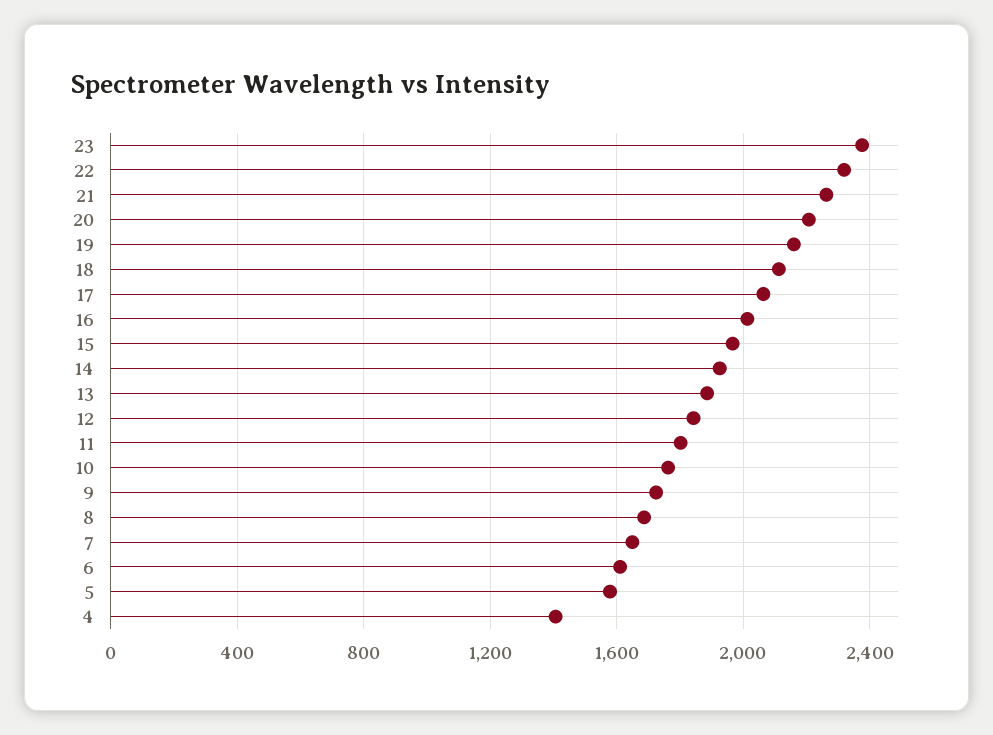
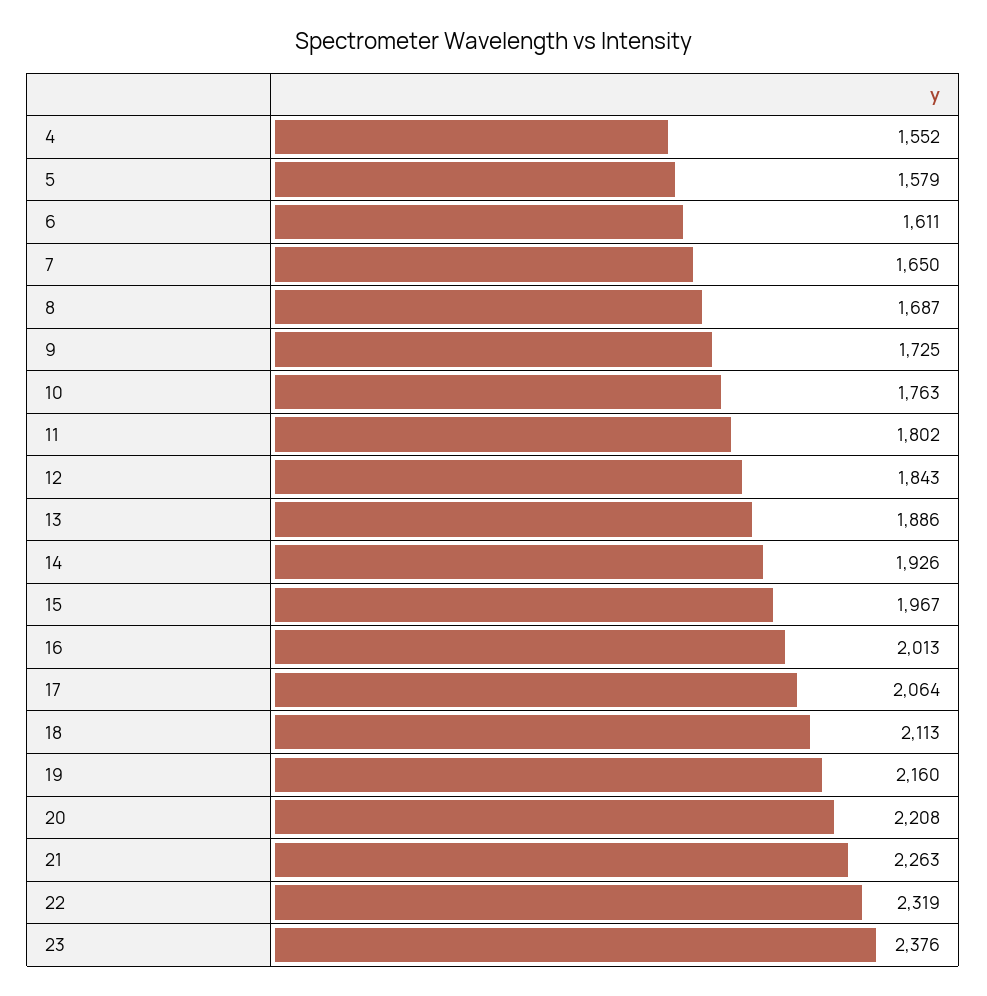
4: 1400 -> 1552

